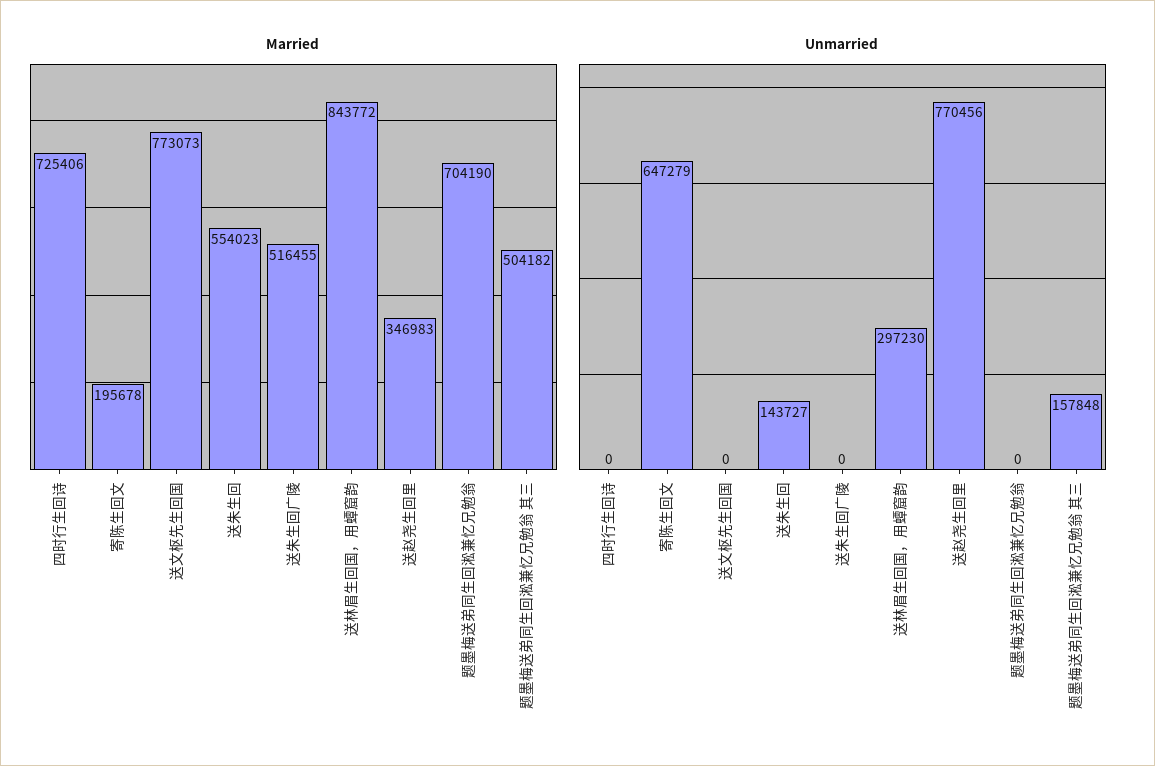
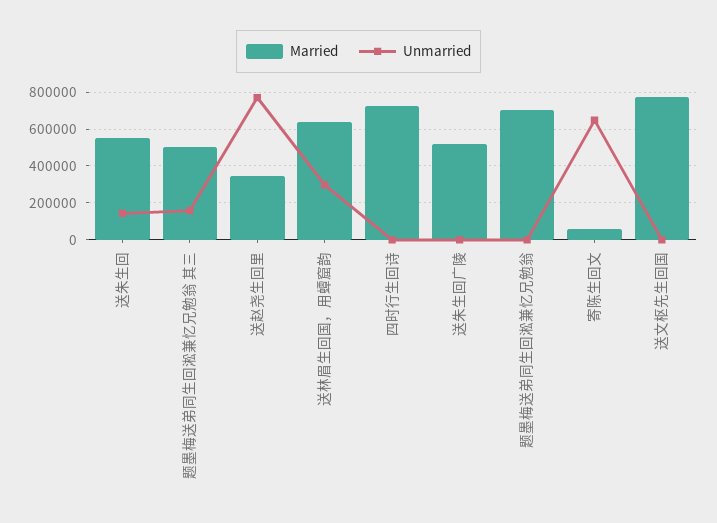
Married, 寄陈生回文: 195678 -> 50000
Married, 送林眉生回国，用蟫窟韵: 843772 -> 650000

